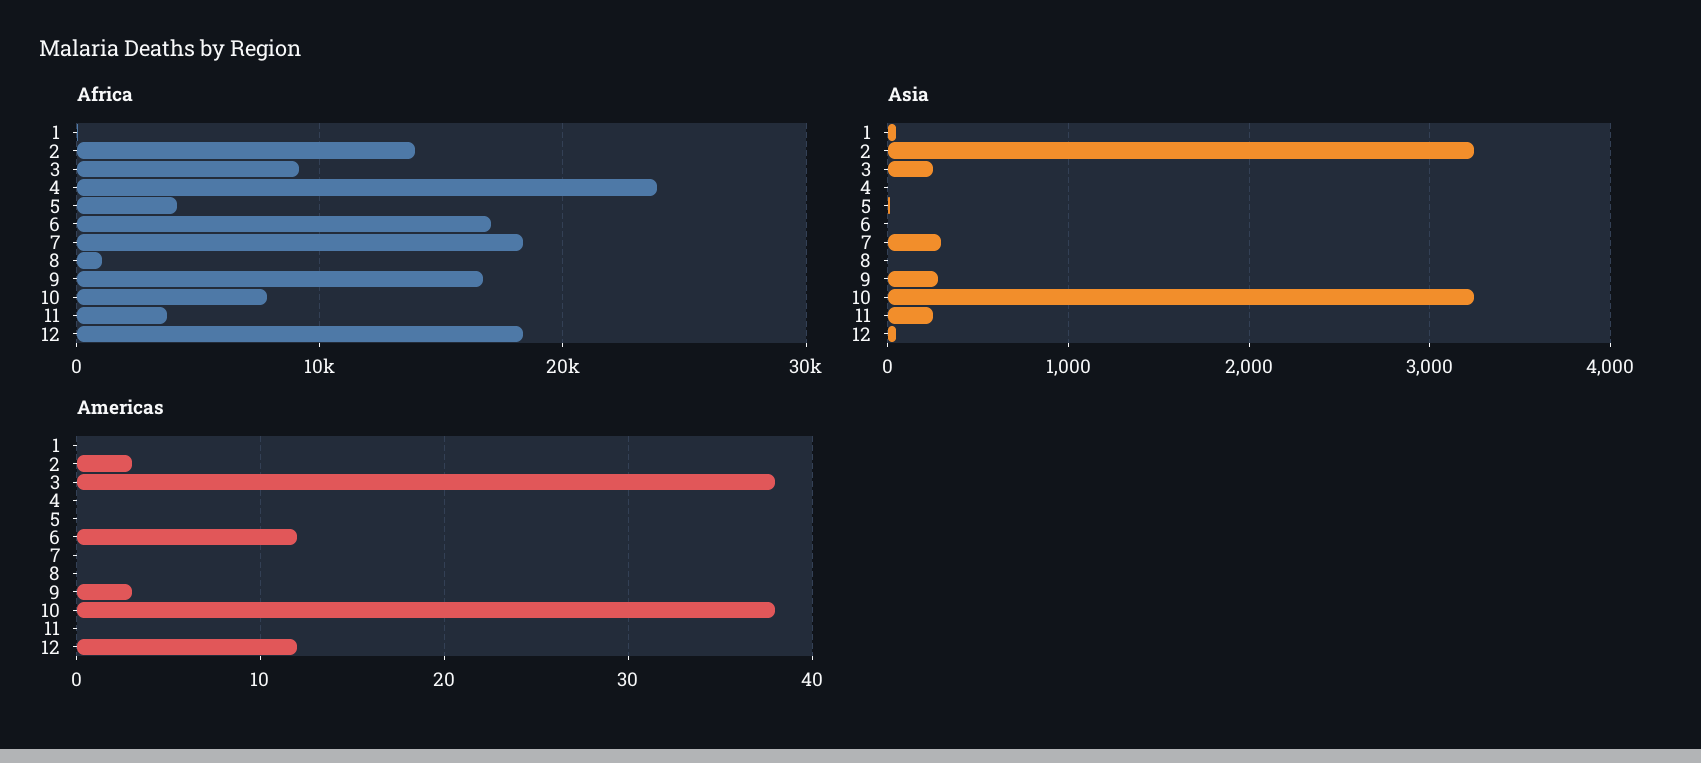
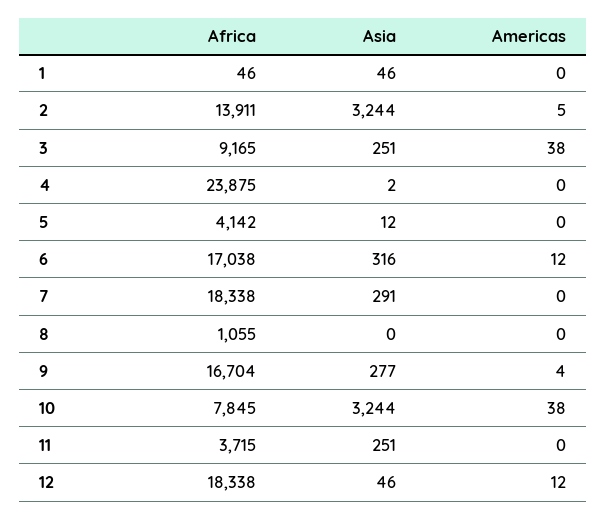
Asia, 6: 0 -> 316
Americas, 2: 3 -> 5
Americas, 9: 3 -> 4

